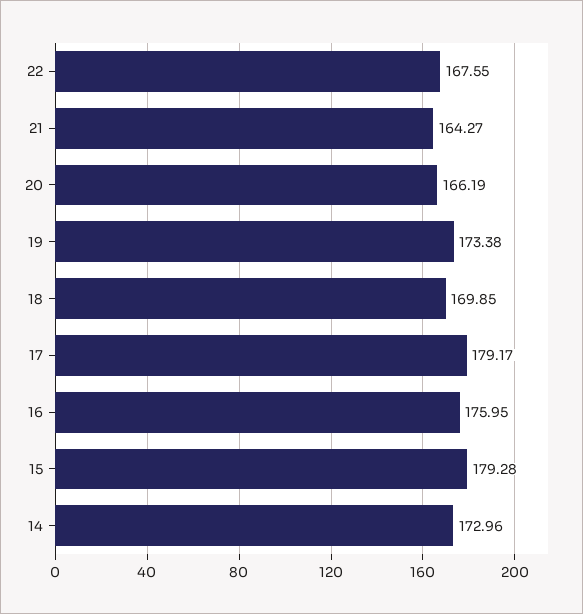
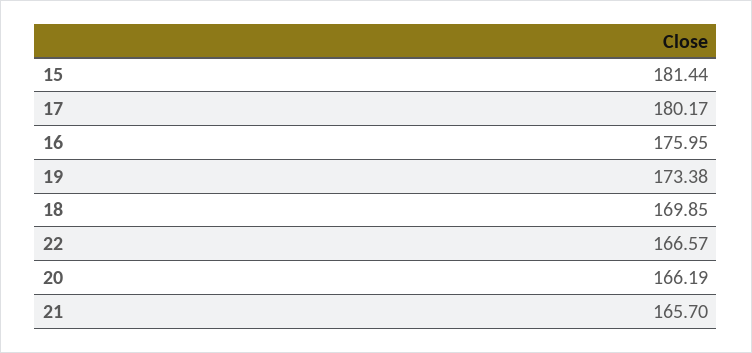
22: 167.55 -> 166.57
21: 164.27 -> 165.7
17: 179.17 -> 180.17
15: 179.28 -> 181.44
14: 172.96 -> none

